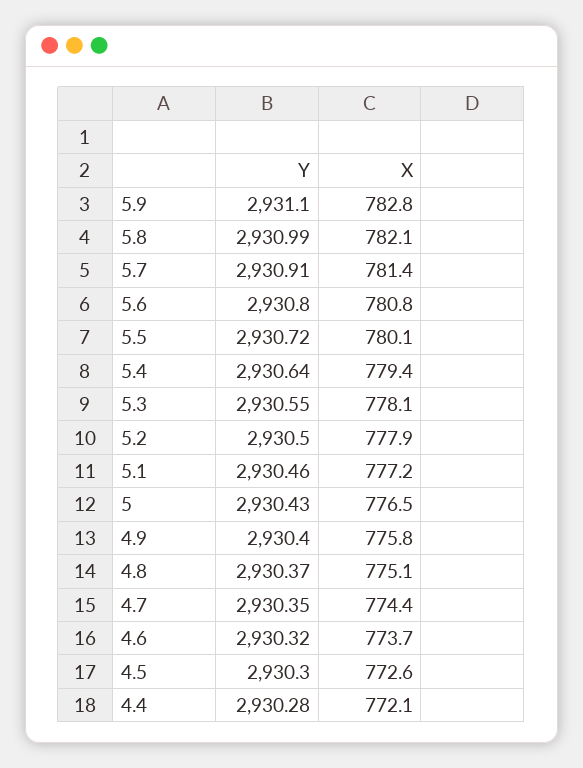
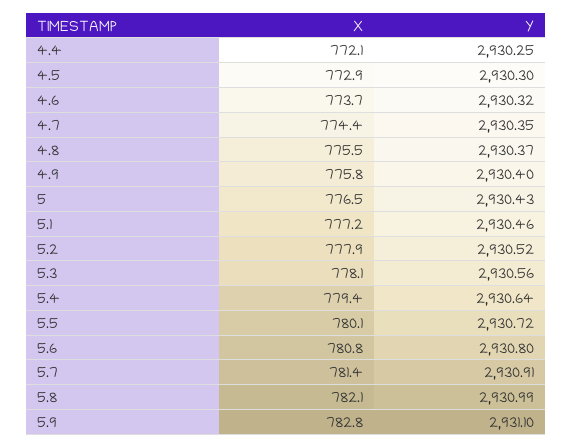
Y, 5.3: 2930.55 -> 2930.56
Y, 5.2: 2930.5 -> 2930.52
X, 4.8: 775.1 -> 775.5
X, 4.5: 772.6 -> 772.9
Y, 4.4: 2930.28 -> 2930.25

